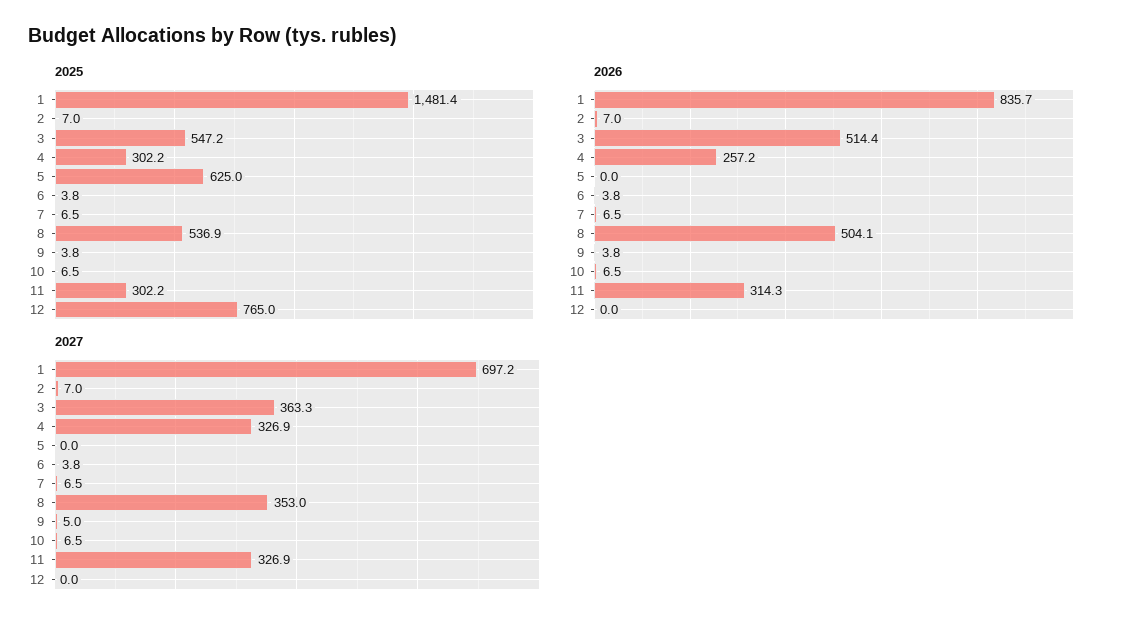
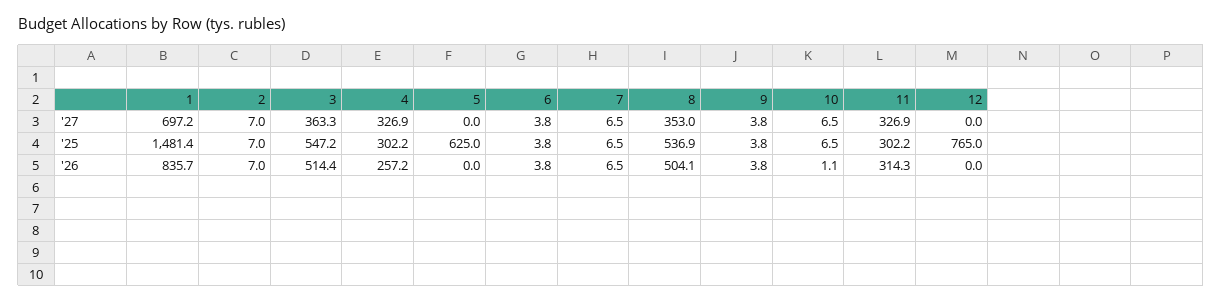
2026, 10: 6.5 -> 1.1
2027, 9: 5 -> 3.8

